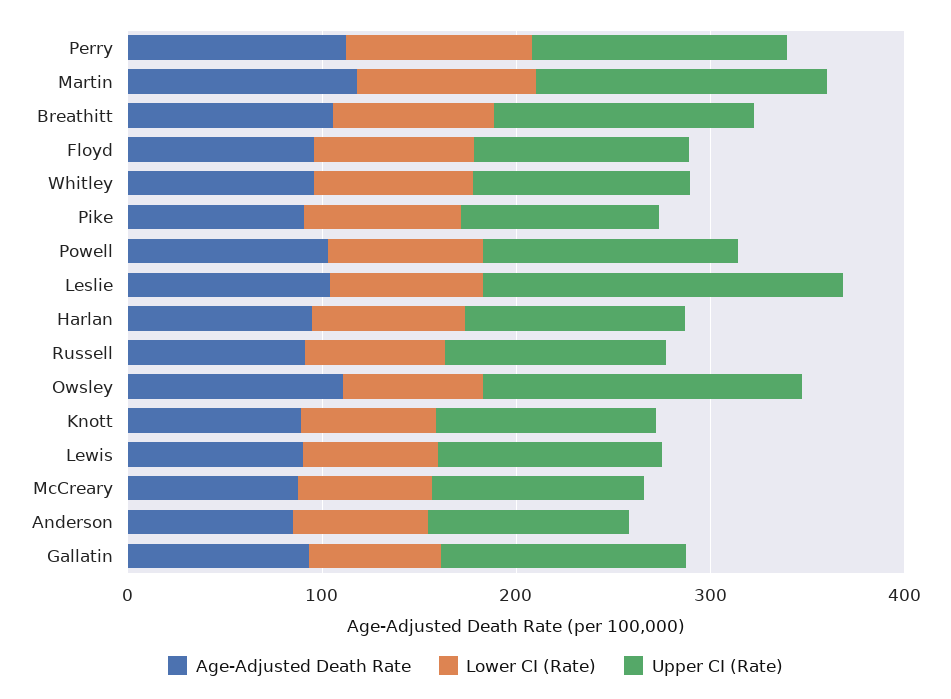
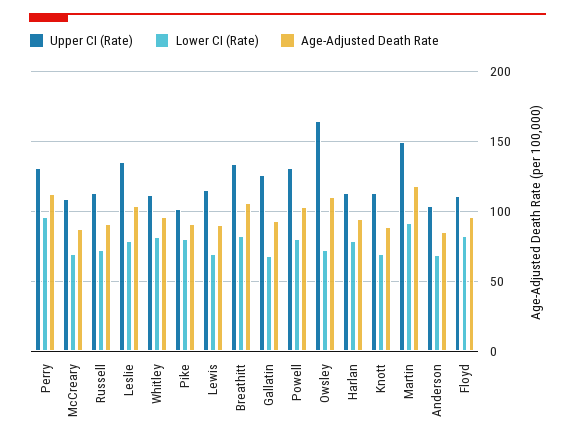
Upper CI (Rate), Leslie: 180 -> 135

